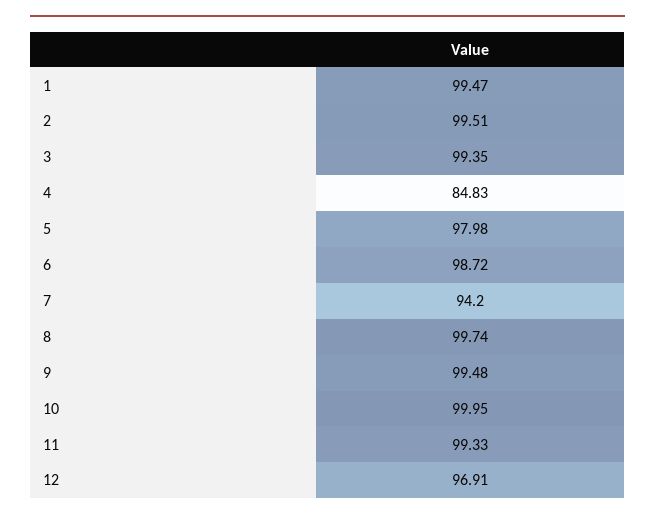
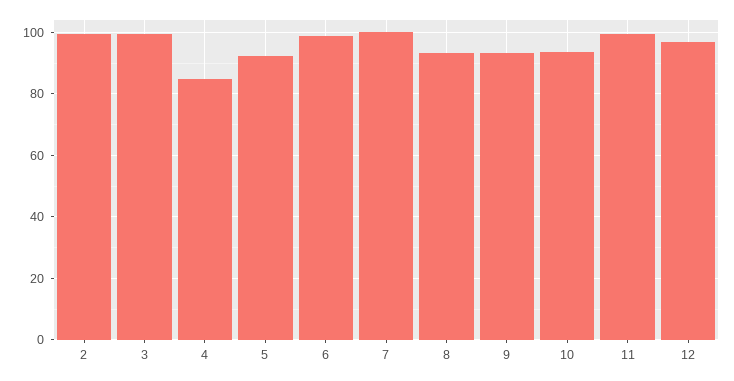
1: 99.47 -> none
5: 97.98 -> 92
7: 94.2 -> 100
8: 99.74 -> 94
9: 99.48 -> 94
10: 99.95 -> 94

